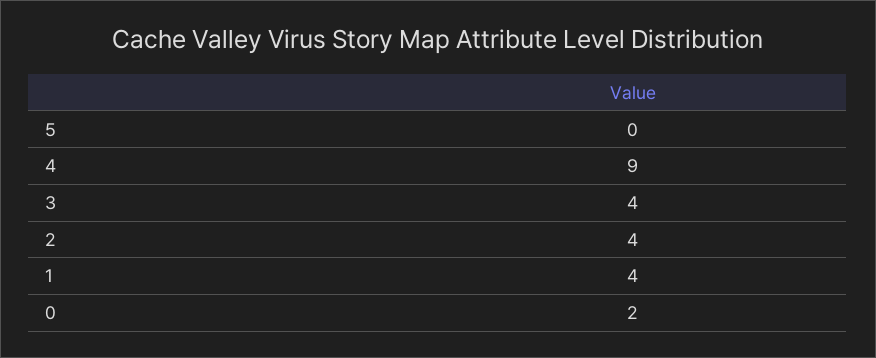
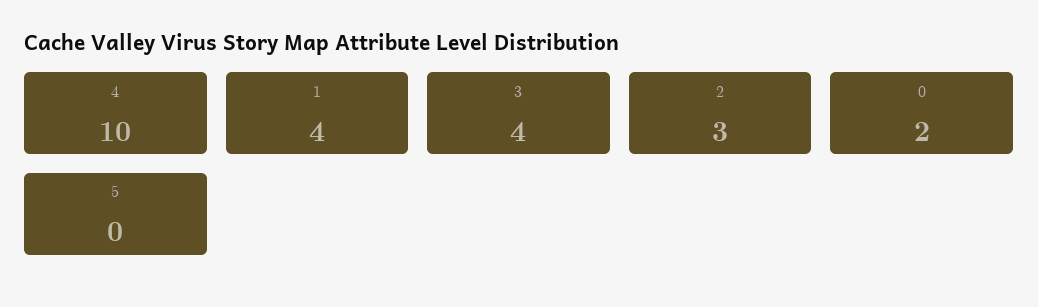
4: 9 -> 10
2: 4 -> 3

